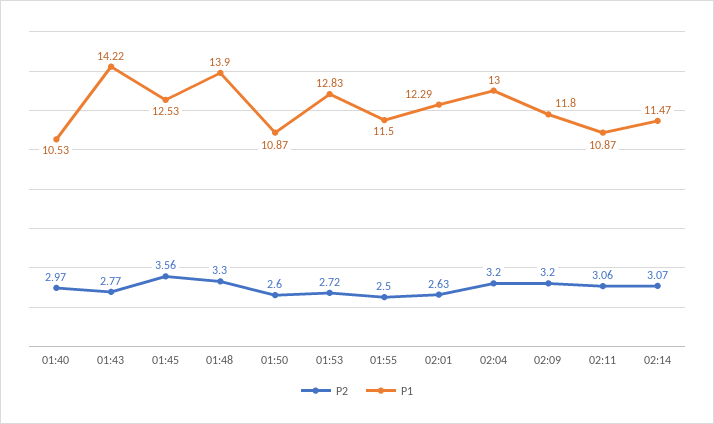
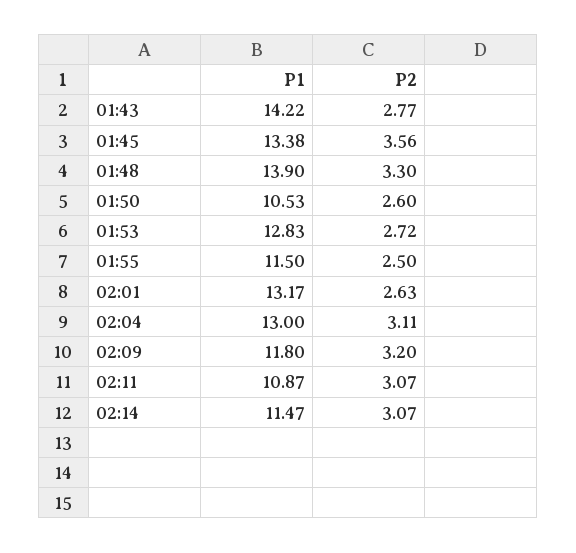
P2, 01:40: 2.97 -> none
P1, 01:40: 10.53 -> none
P1, 01:45: 12.53 -> 13.38
P1, 01:50: 10.87 -> 10.53
P1, 02:01: 12.29 -> 13.17
P2, 02:04: 3.2 -> 3.11
P2, 02:11: 3.06 -> 3.07

